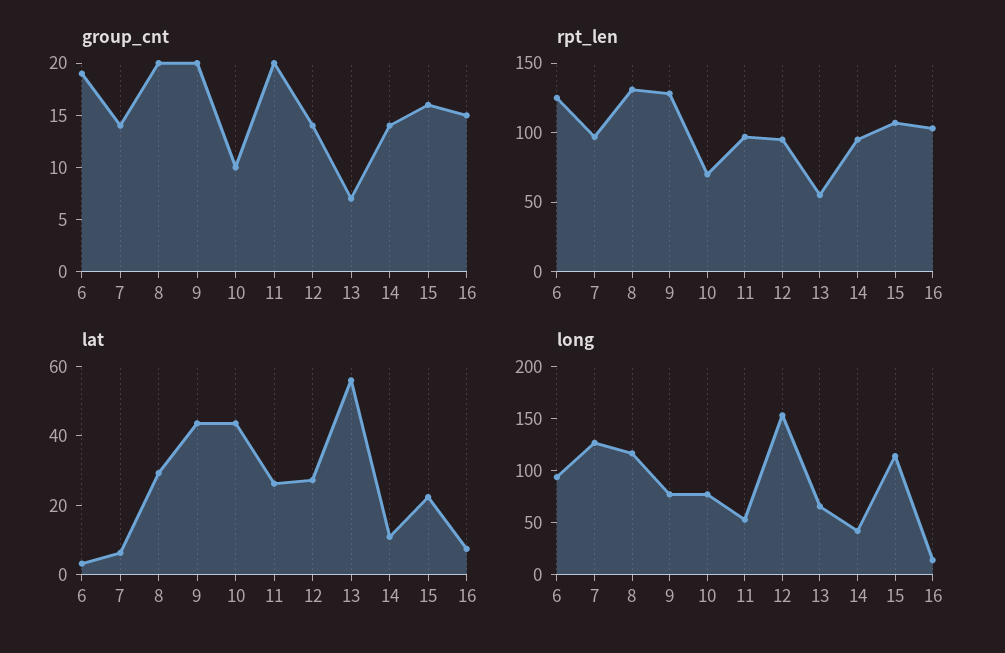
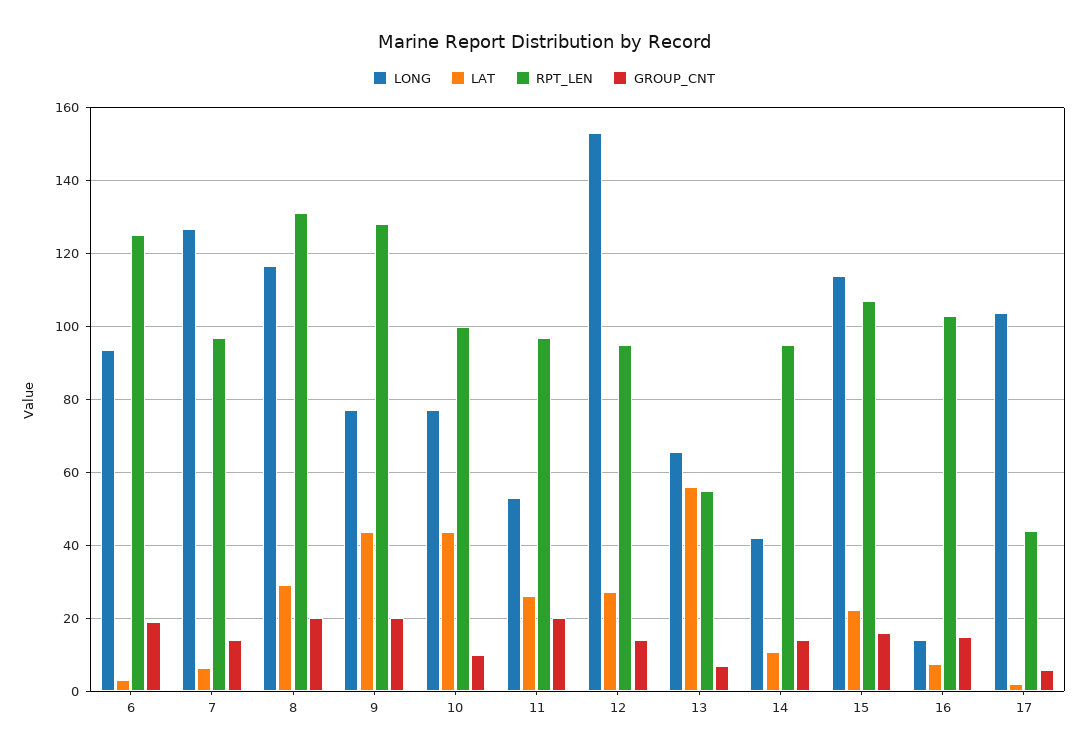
rpt_len, 10: 70 -> 100
long, 17: none -> 104
lat, 17: none -> 2
rpt_len, 17: none -> 44
group_cnt, 17: none -> 6

